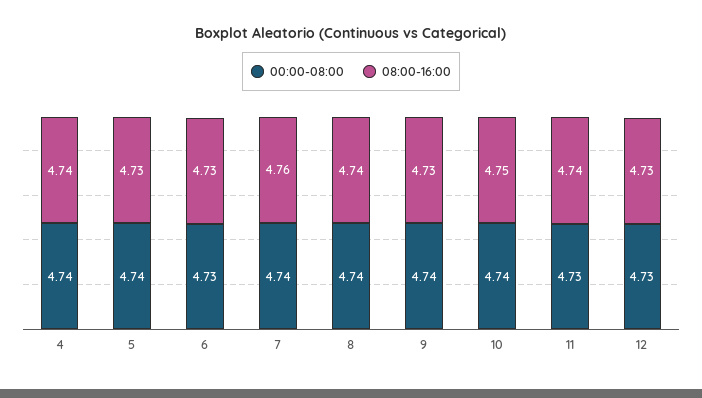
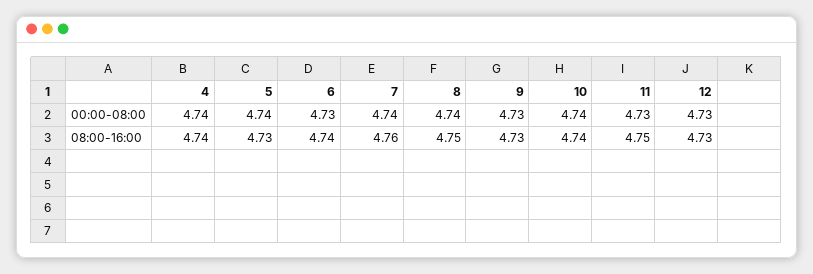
08:00-16:00, 6: 4.73 -> 4.74
08:00-16:00, 8: 4.74 -> 4.75
00:00-08:00, 9: 4.74 -> 4.73
08:00-16:00, 10: 4.75 -> 4.74
08:00-16:00, 11: 4.74 -> 4.75

